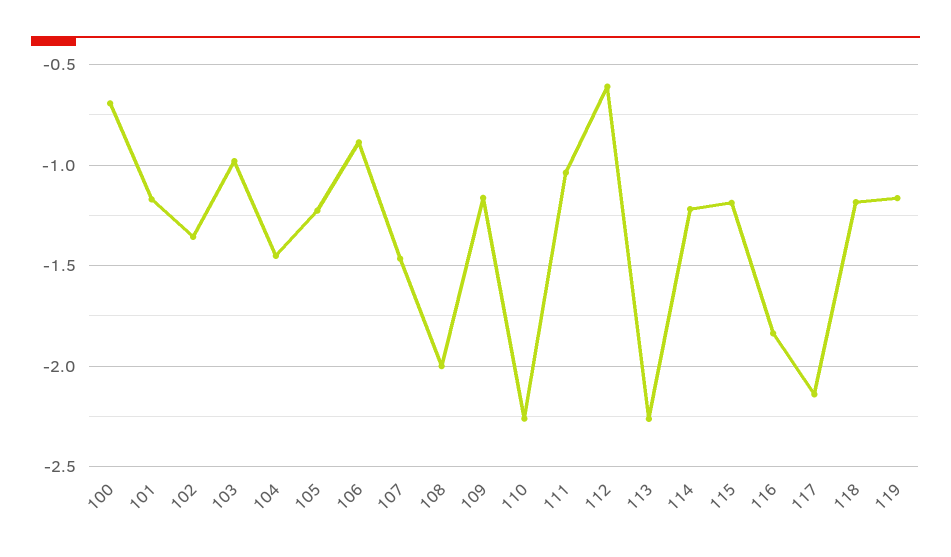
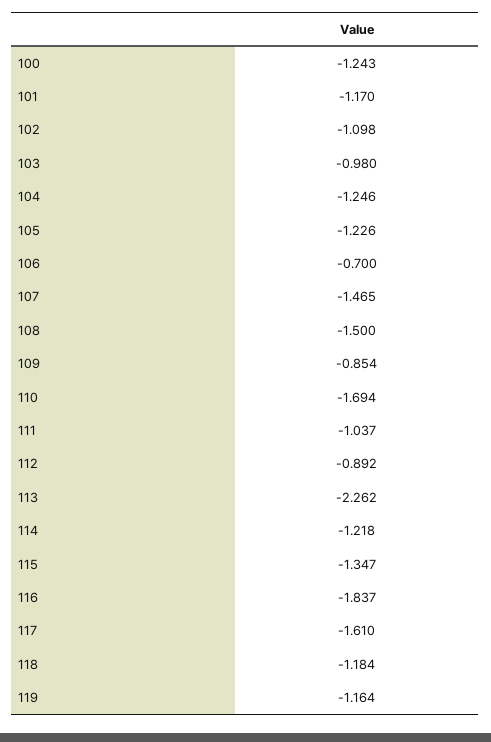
100: -0.7 -> -1.243
102: -1.35 -> -1.098
104: -1.45 -> -1.246
106: -0.9 -> -0.7
108: -2 -> -1.5
109: -1.15 -> -0.854
110: -2.25 -> -1.694
112: -0.6 -> -0.892
115: -1.2 -> -1.347
117: -2.15 -> -1.61

